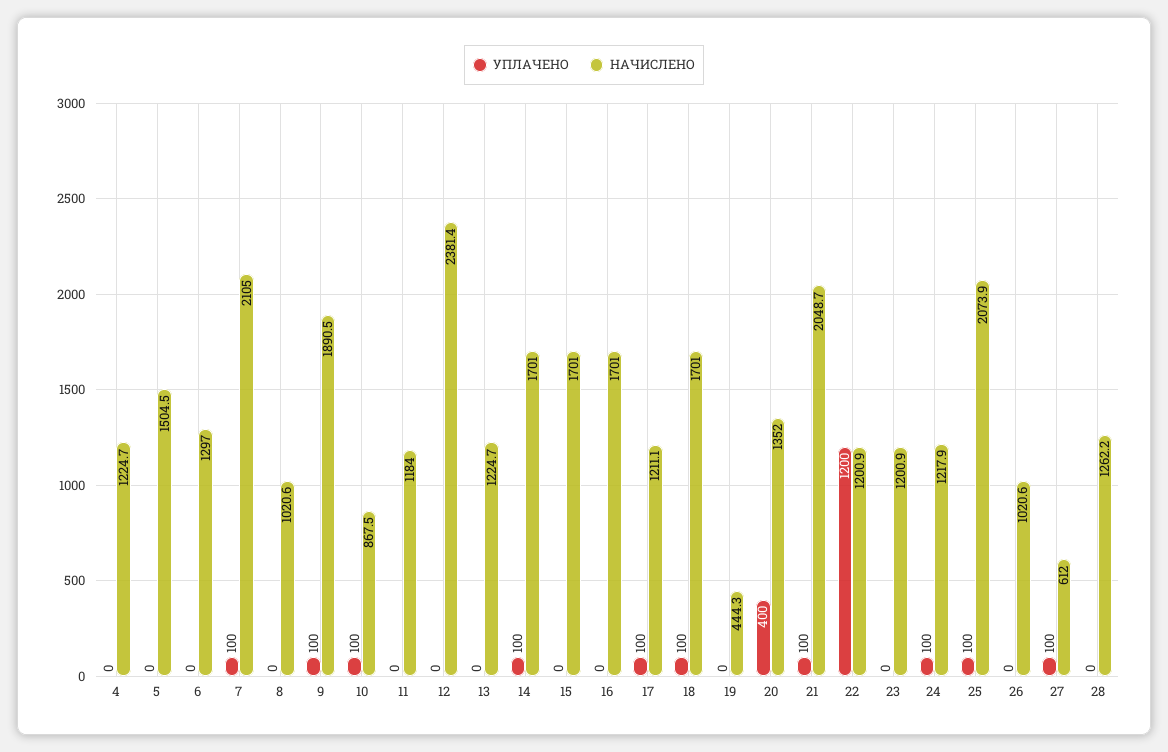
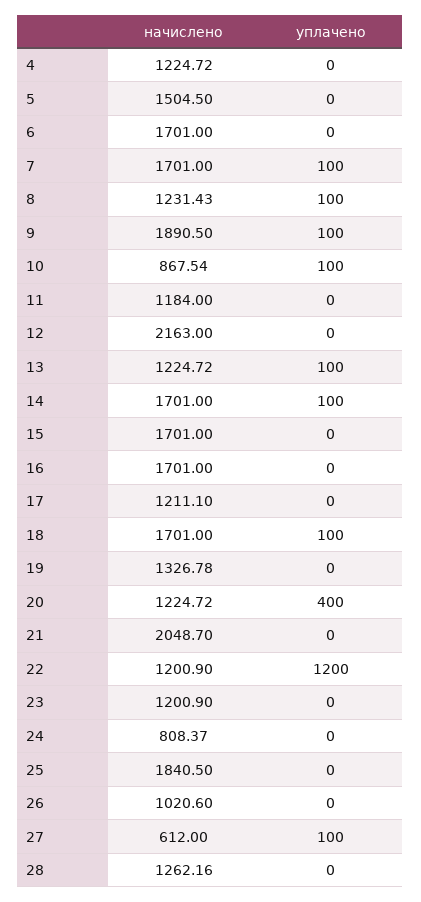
НАЧИСЛЕНО, 6: 1297 -> 1701
НАЧИСЛЕНО, 7: 2105 -> 1701
УПЛАЧЕНО, 8: 0 -> 100
НАЧИСЛЕНО, 8: 1020.6 -> 1231.43
НАЧИСЛЕНО, 12: 2381.4 -> 2163
УПЛАЧЕНО, 13: 0 -> 100
УПЛАЧЕНО, 17: 100 -> 0
НАЧИСЛЕНО, 19: 444.3 -> 1326.78
НАЧИСЛЕНО, 20: 1352 -> 1224.72
УПЛАЧЕНО, 21: 100 -> 0
УПЛАЧЕНО, 24: 100 -> 0
НАЧИСЛЕНО, 24: 1217.9 -> 808.37
УПЛАЧЕНО, 25: 100 -> 0
НАЧИСЛЕНО, 25: 2073.9 -> 1840.5

